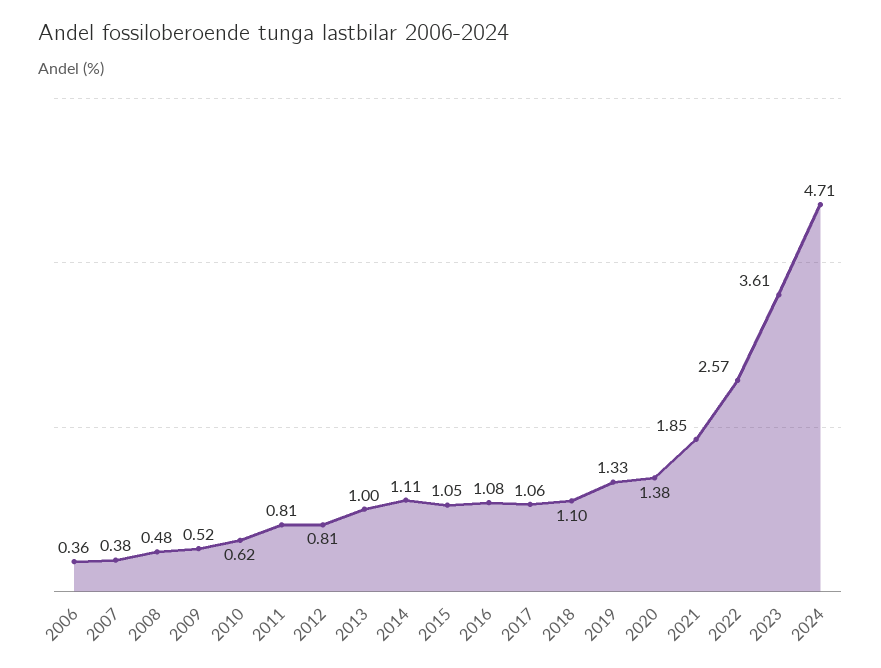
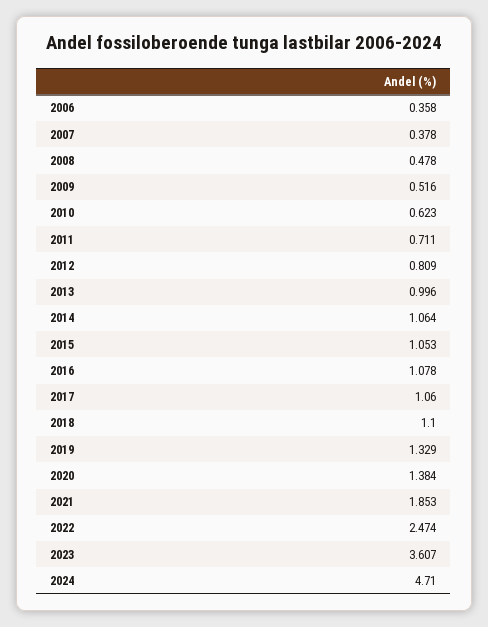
2011: 0.81 -> 0.711
2014: 1.11 -> 1.064
2022: 2.57 -> 2.474

